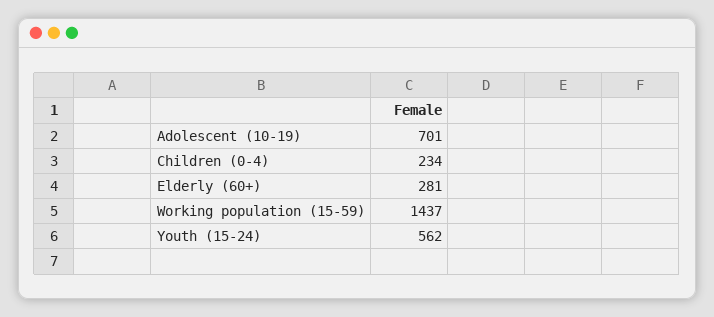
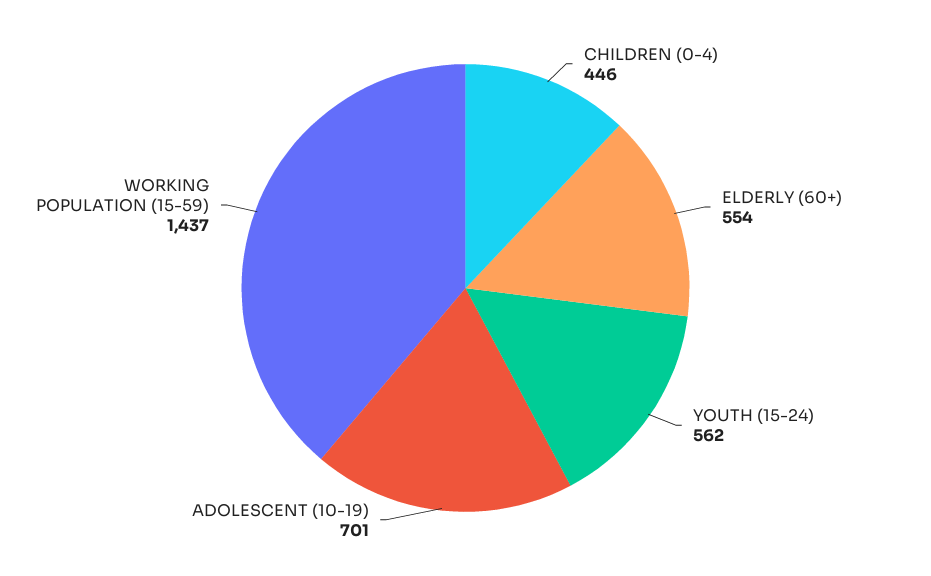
Children (0-4): 234 -> 446
Elderly (60+): 281 -> 554

